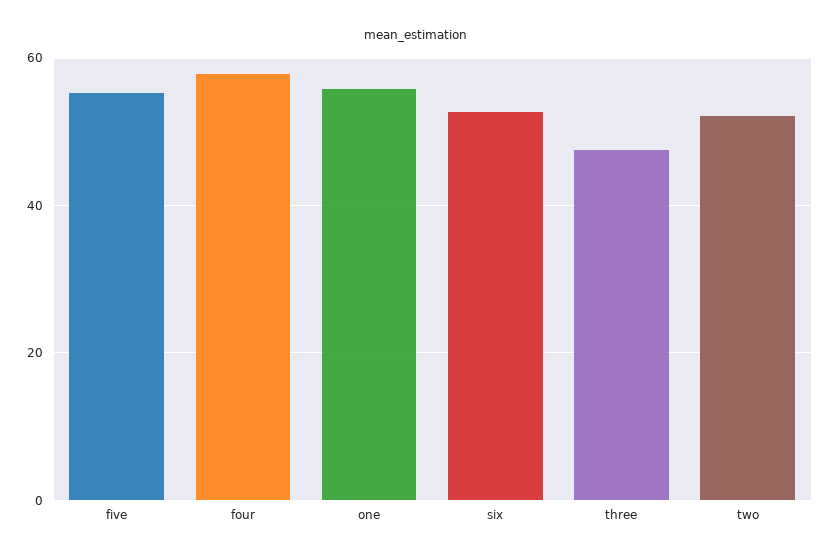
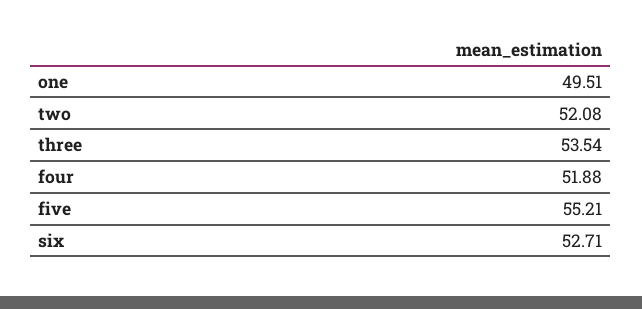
four: 58 -> 51.88
one: 56 -> 49.51
three: 48 -> 53.54

